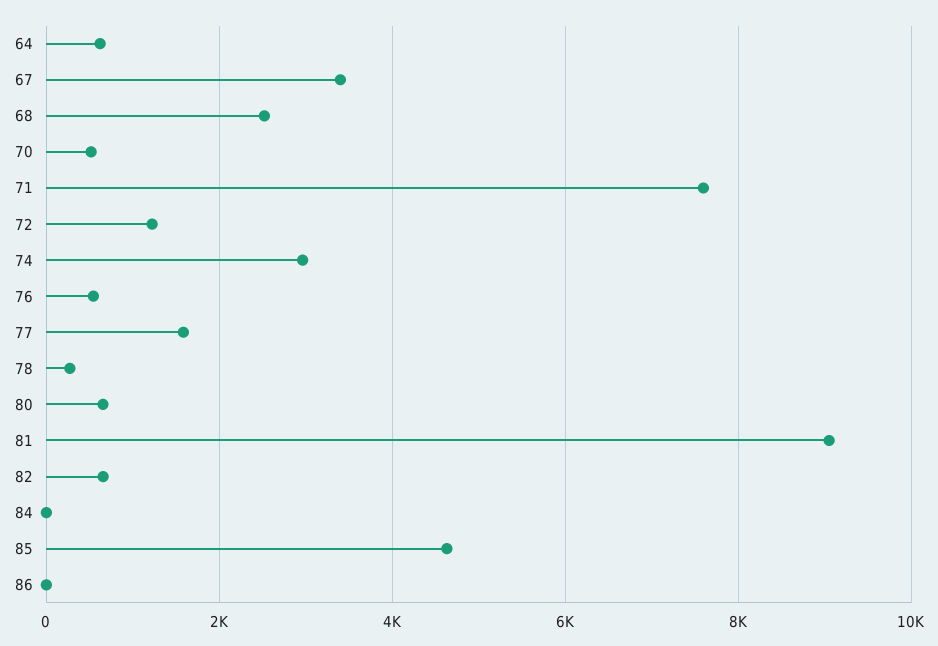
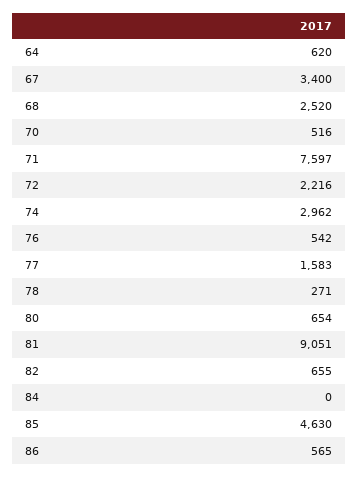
72: 1200 -> 2216
86: 0 -> 565

